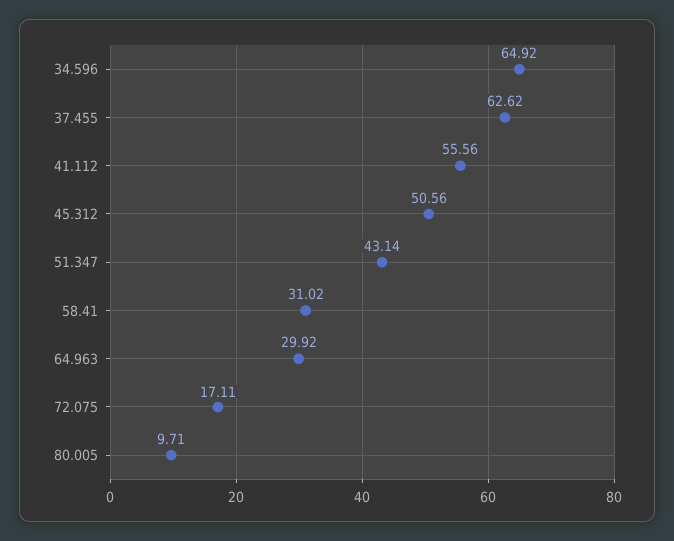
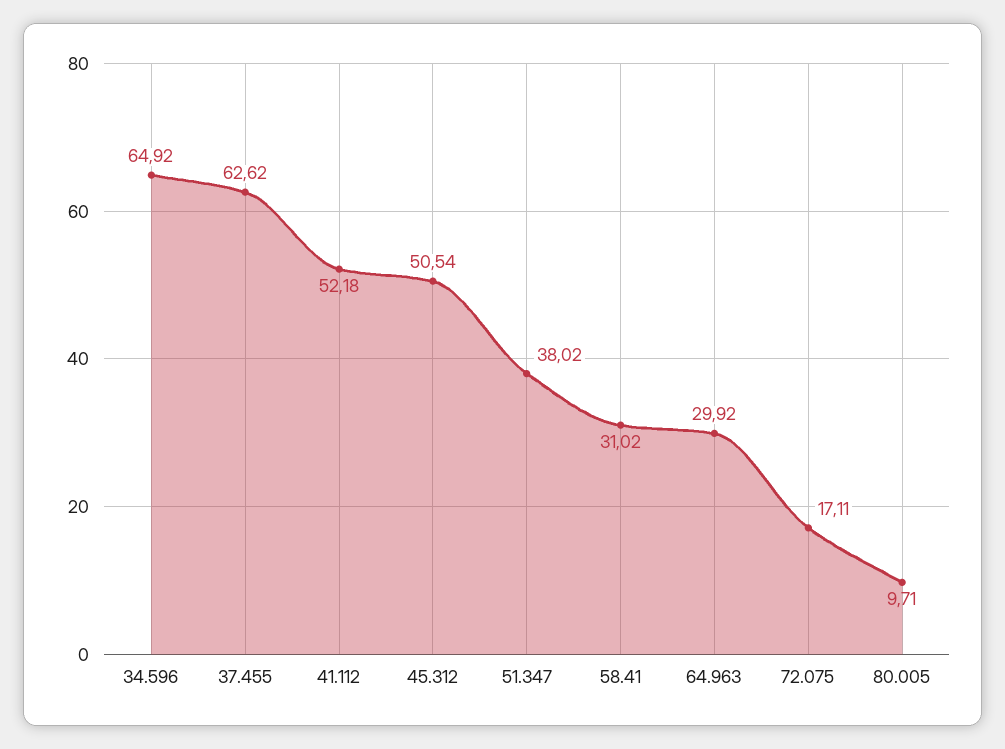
41.112: 55.56 -> 52.18
45.312: 50.56 -> 50.54
51.347: 43.14 -> 38.02

